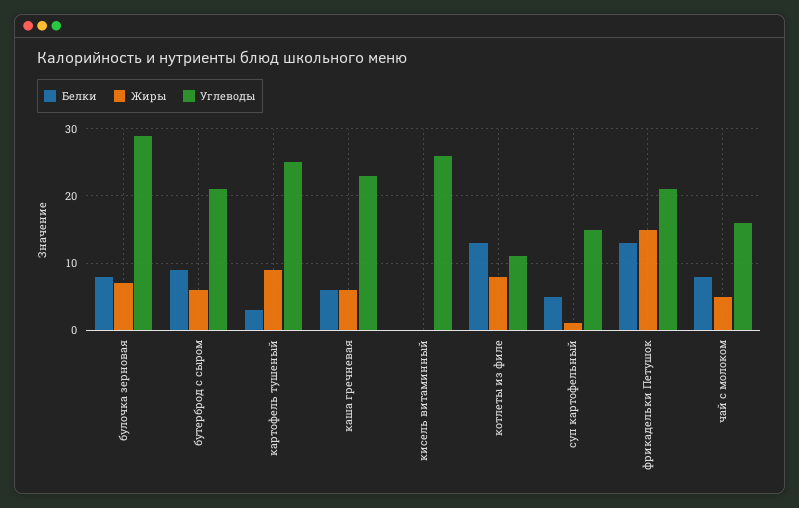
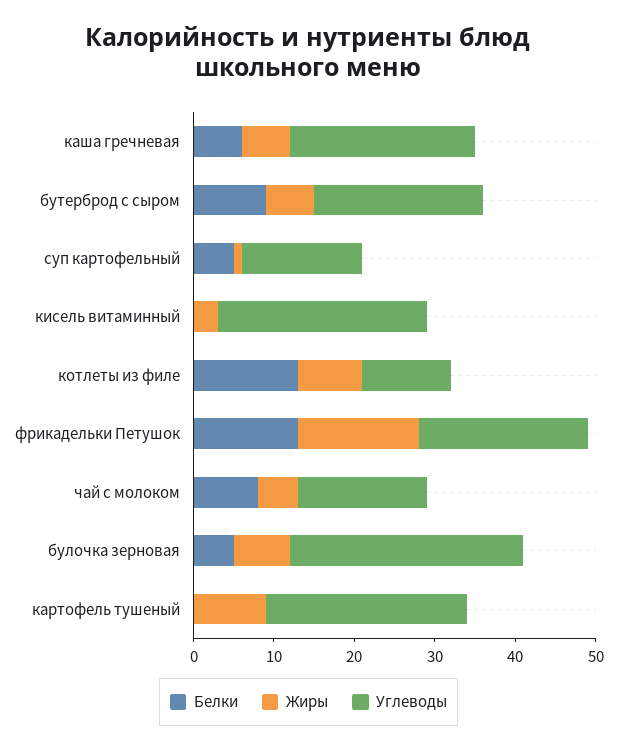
Белки, булочка зерновая: 8 -> 5
Белки, картофель тушеный: 3 -> 0
Жиры, кисель витаминный: 0 -> 3

